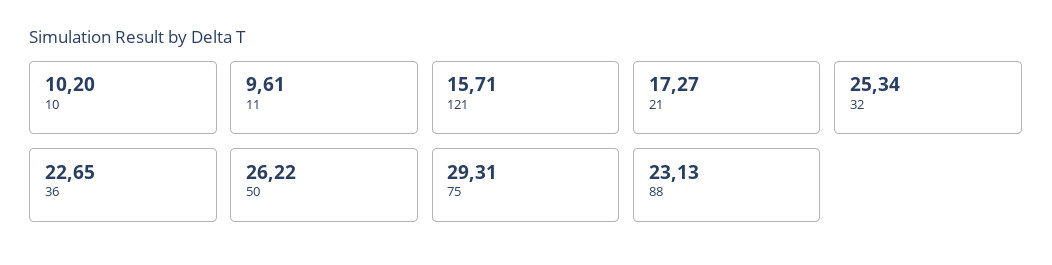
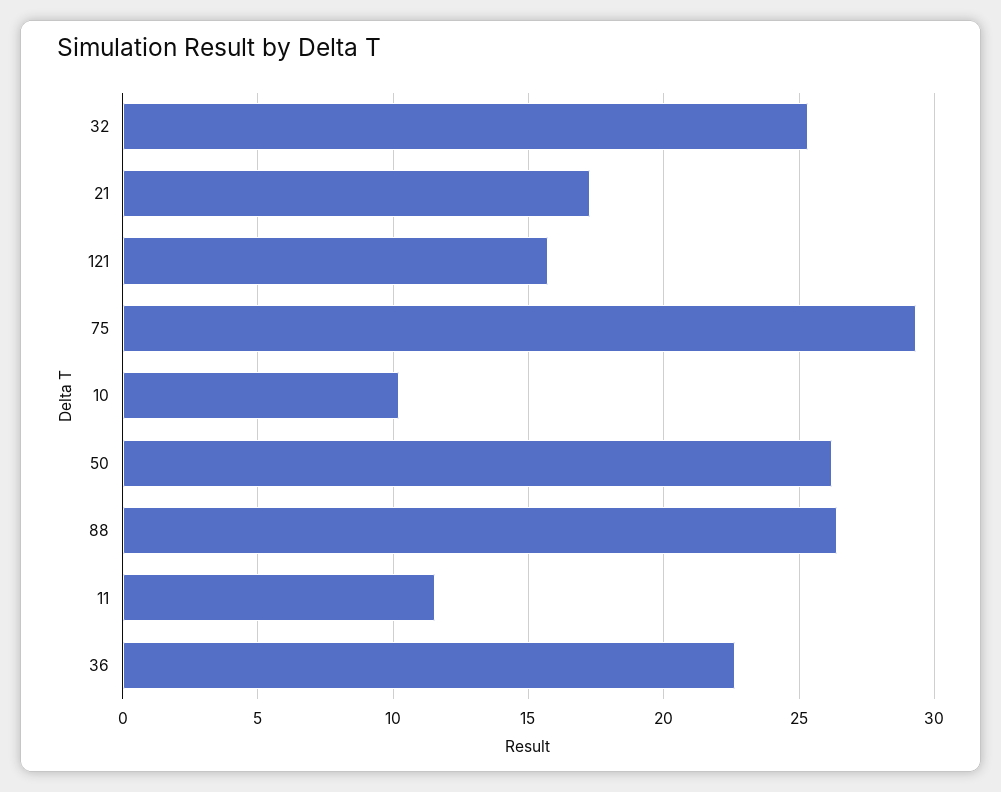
11: 9.61 -> 11.5
88: 23.13 -> 26.5

